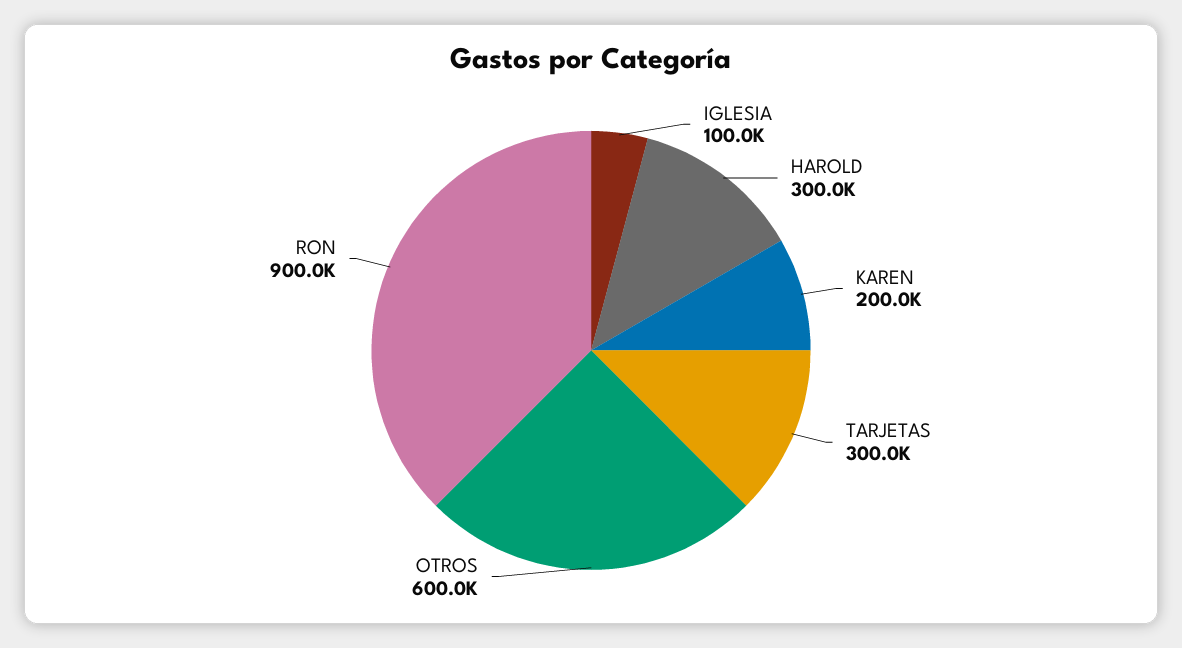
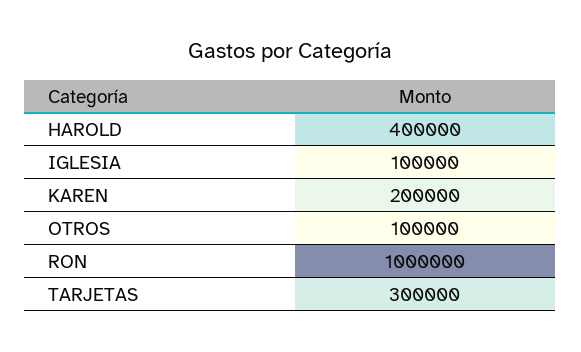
HAROLD: 300000 -> 400000
OTROS: 600000 -> 100000
RON: 900000 -> 1000000

